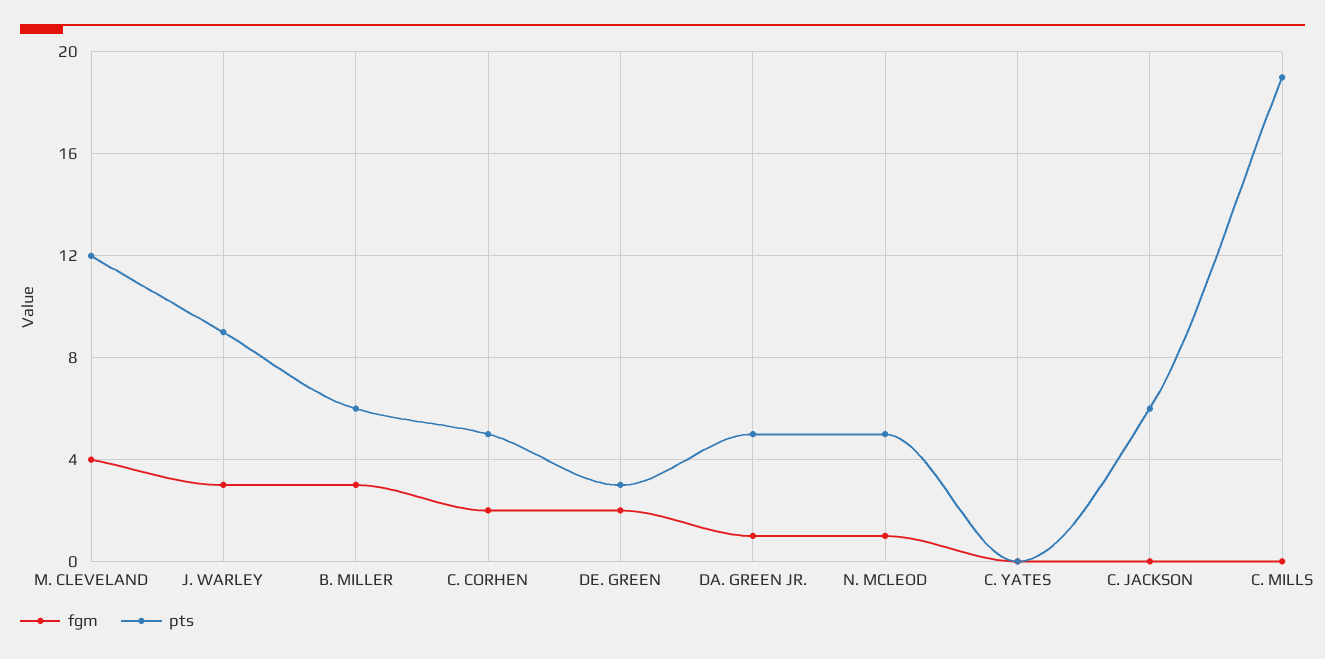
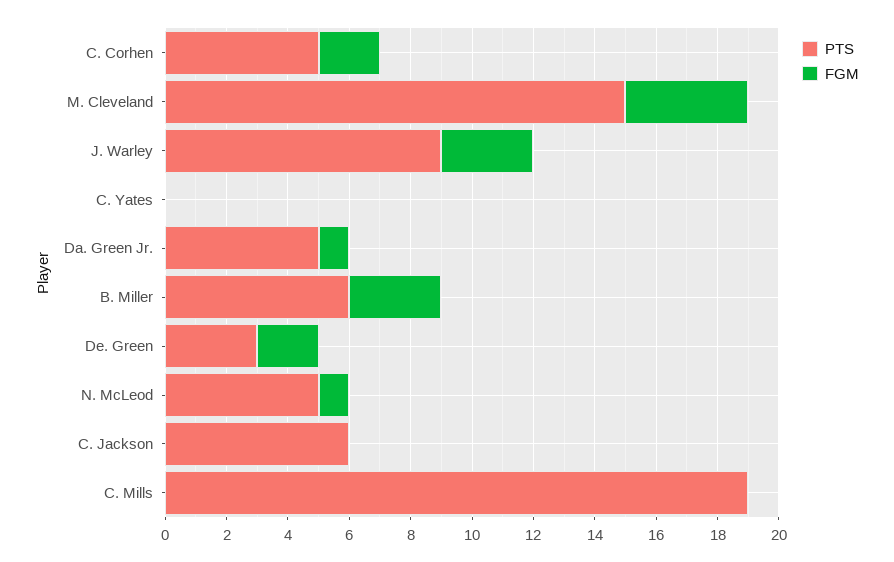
pts, M. CLEVELAND: 12 -> 15

